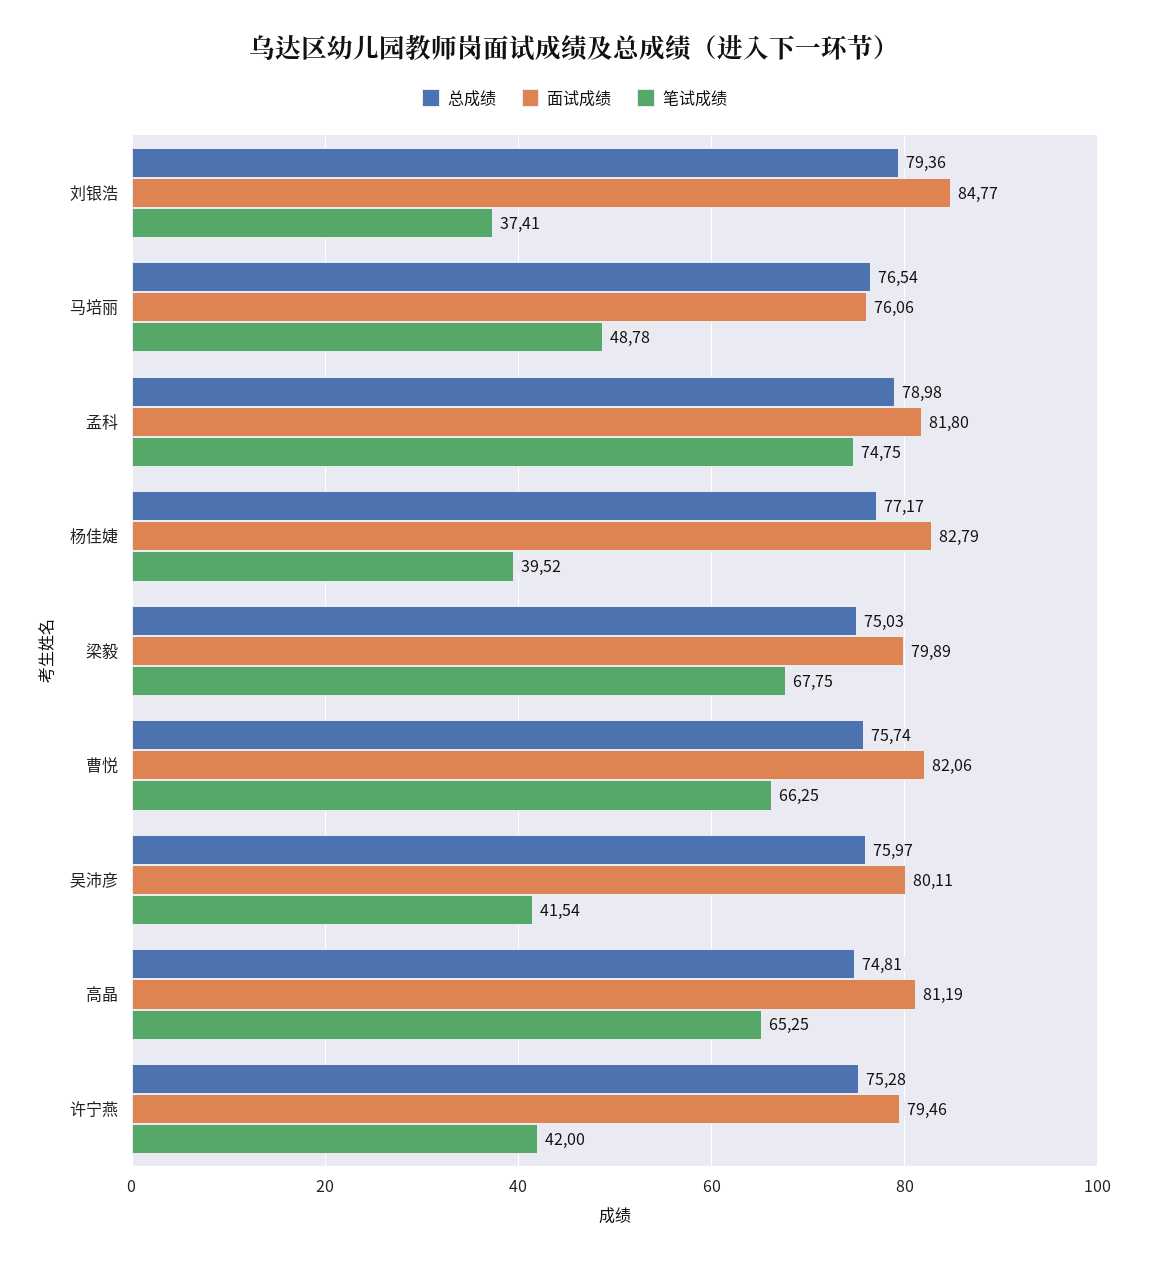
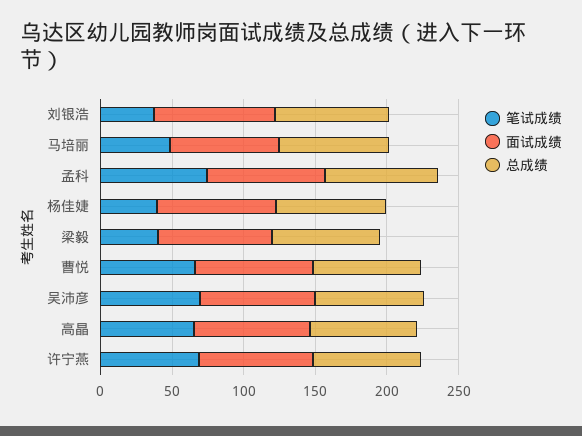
笔试成绩, 梁毅: 67.75 -> 40
笔试成绩, 吴沛彦: 41.54 -> 70
笔试成绩, 许宁燕: 42 -> 70

